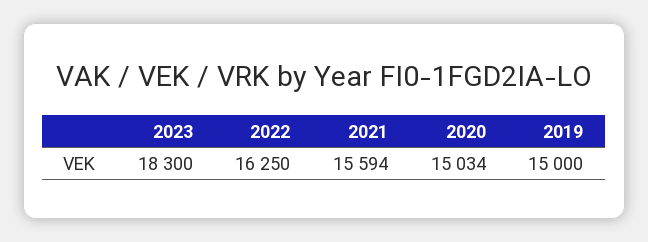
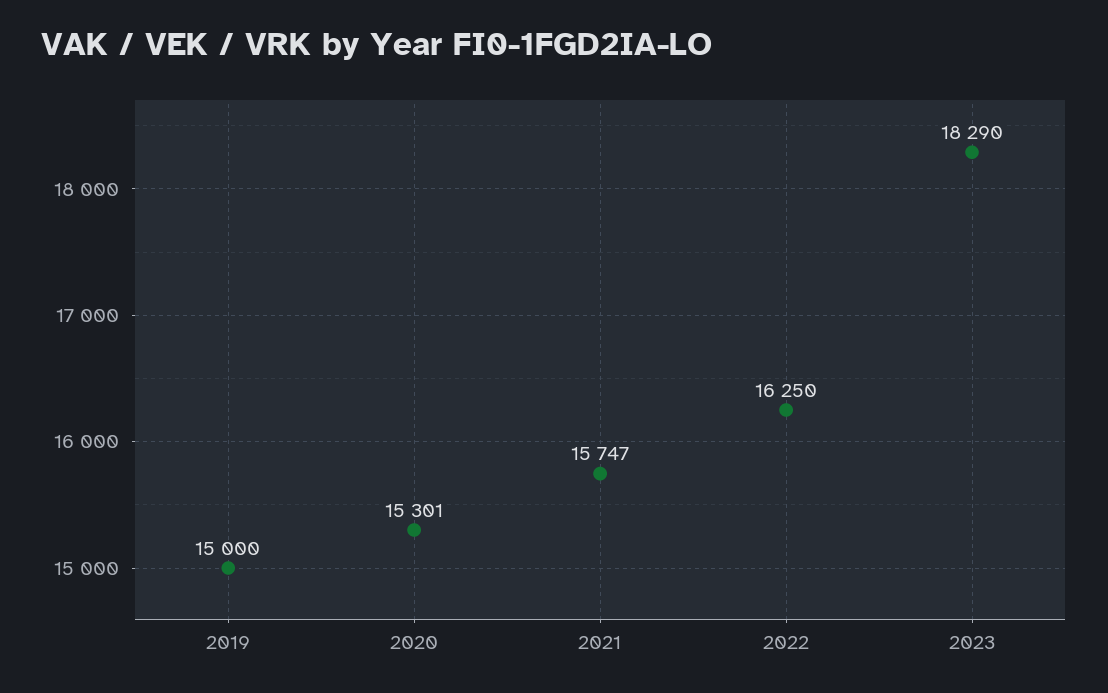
2023: 18300 -> 18290
2021: 15594 -> 15747
2020: 15034 -> 15301

